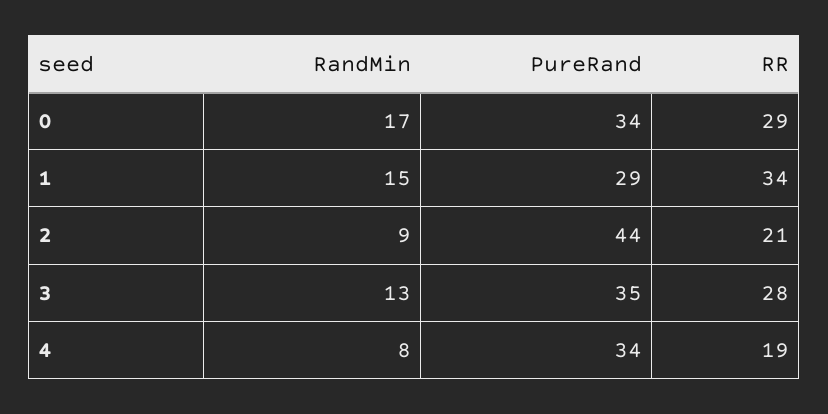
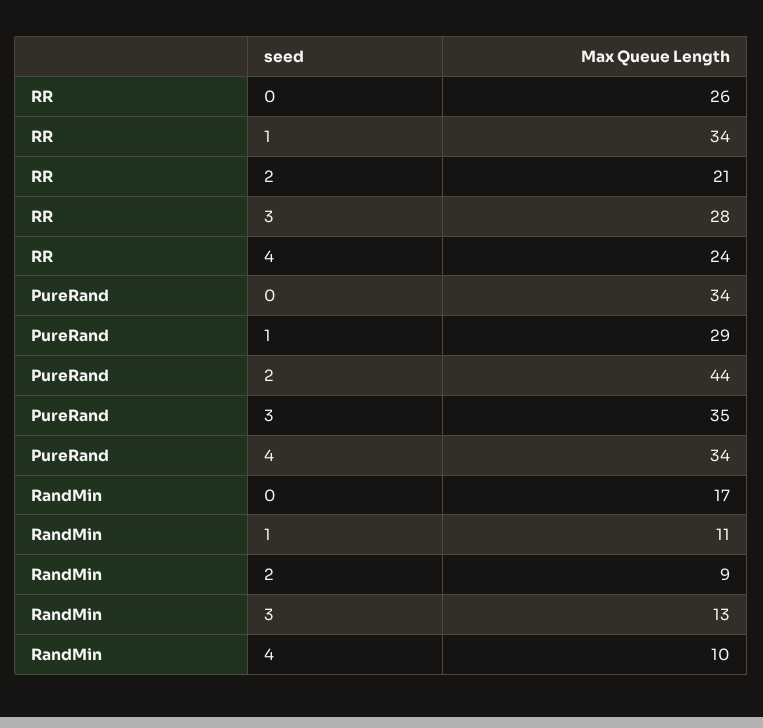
RR, 0: 29 -> 26
RandMin, 1: 15 -> 11
RandMin, 4: 8 -> 10
RR, 4: 19 -> 24

